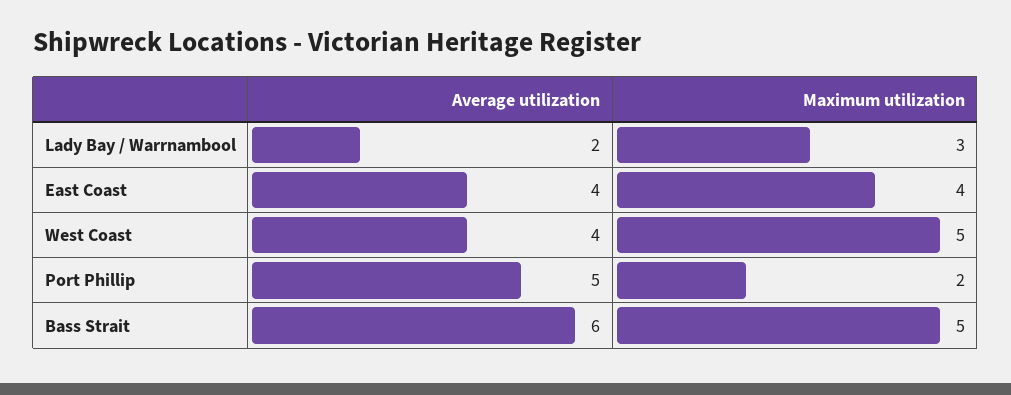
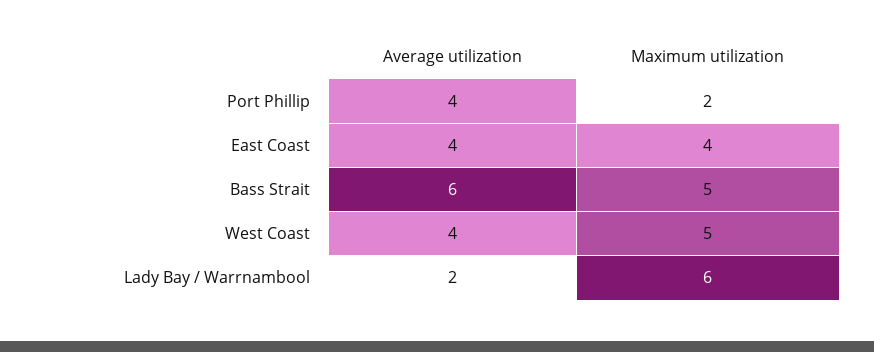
Maximum utilization, Lady Bay / Warrnambool: 3 -> 6
Average utilization, Port Phillip: 5 -> 4

